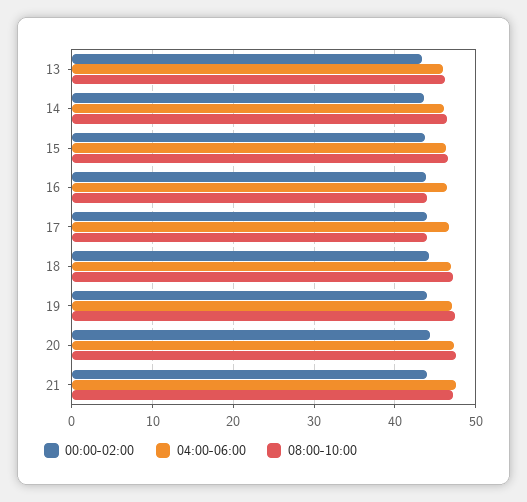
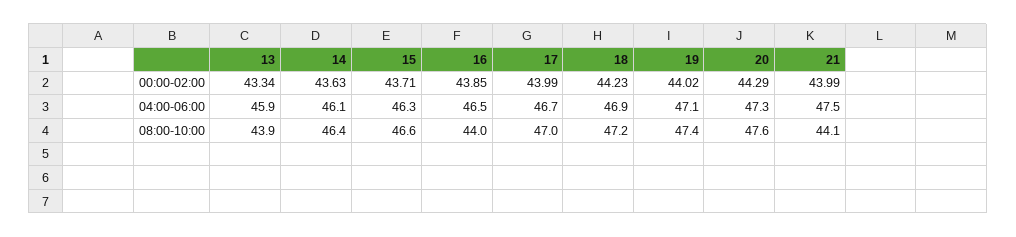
08:00-10:00, 13: 46 -> 43.9
08:00-10:00, 17: 44 -> 47
08:00-10:00, 21: 47 -> 44.1

